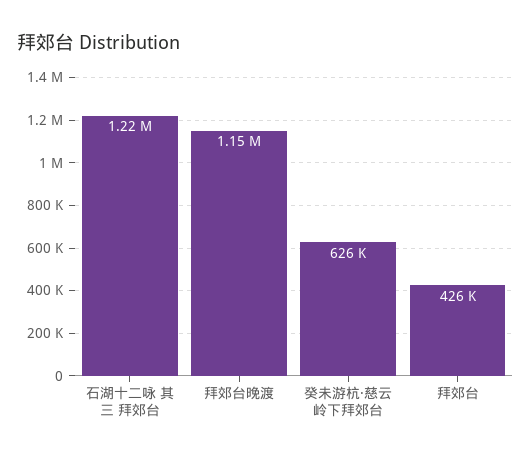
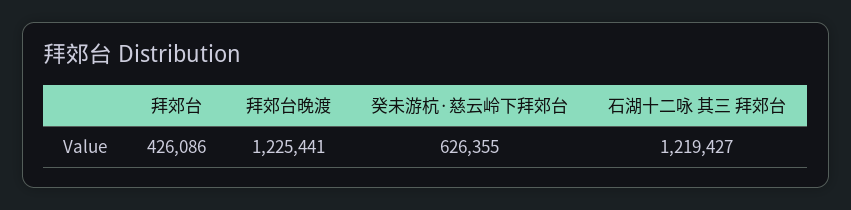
拜郊台晚渡: 1150000 -> 1225441

